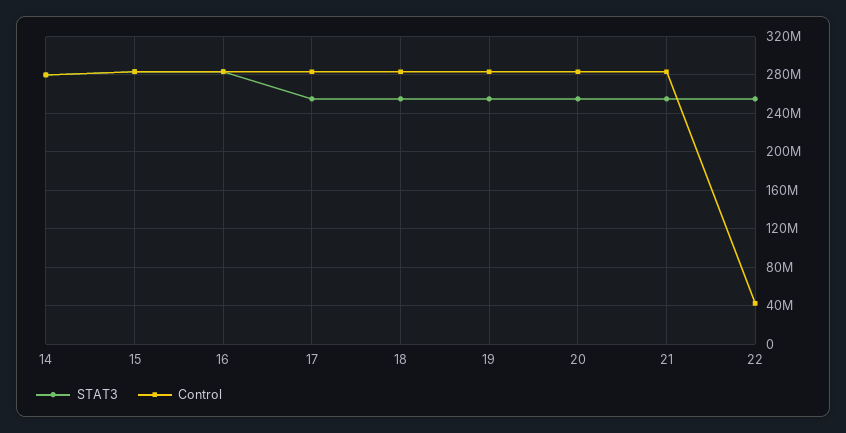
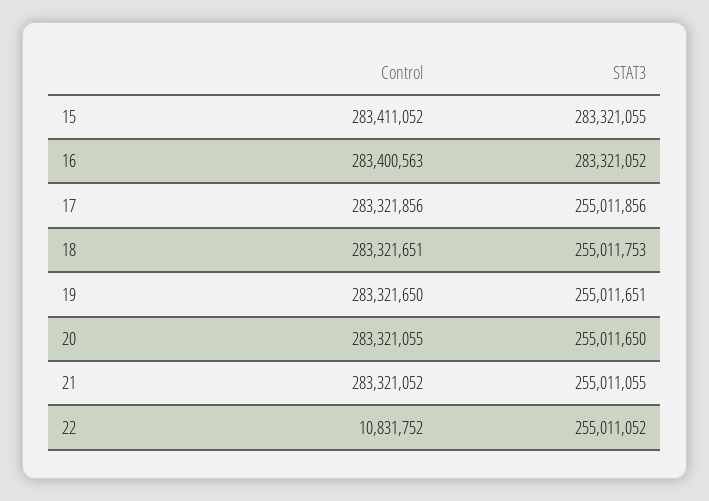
STAT3, 14: 280000000 -> none
Control, 14: 280000000 -> none
Control, 22: 40000000 -> 10831752

